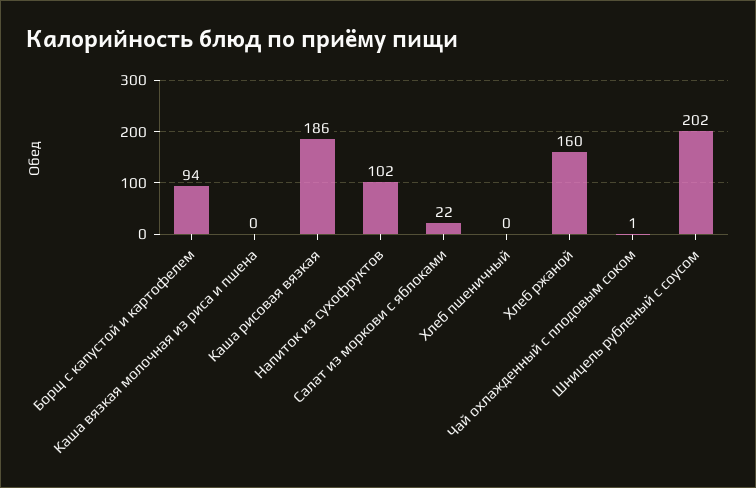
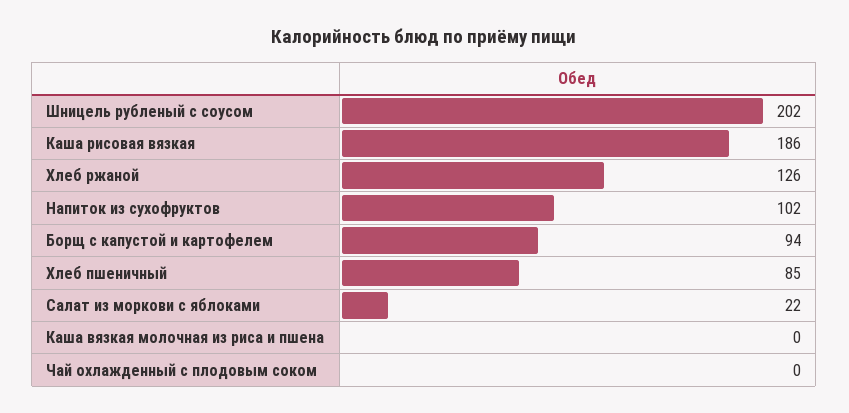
Хлеб пшеничный: 0 -> 85
Хлеб ржаной: 160 -> 126
Чай охлажденный с плодовым соком: 1 -> 0

